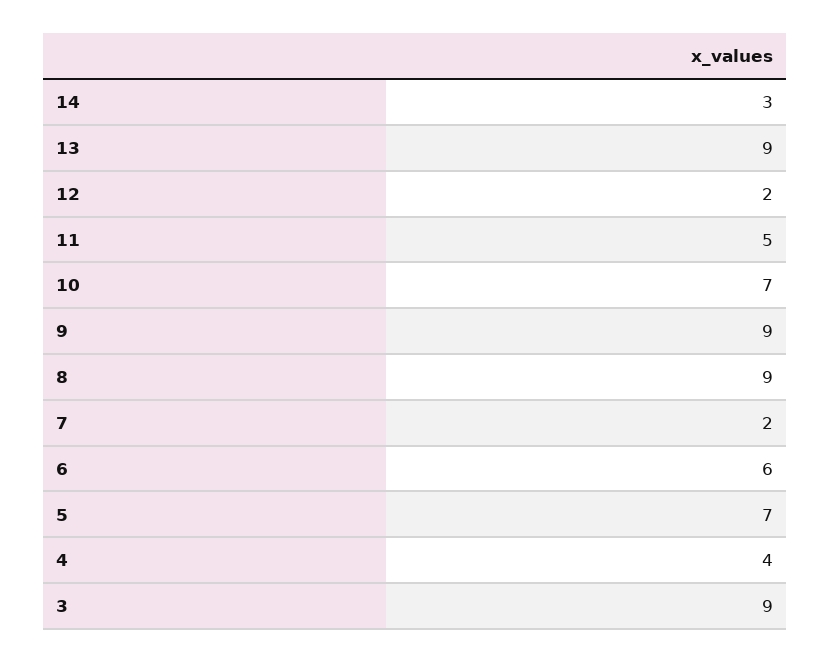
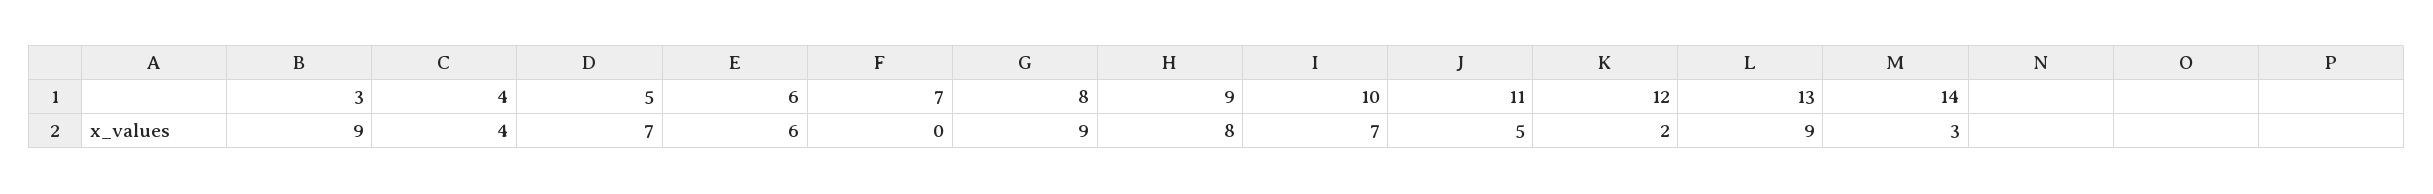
9: 9 -> 8
7: 2 -> 0

